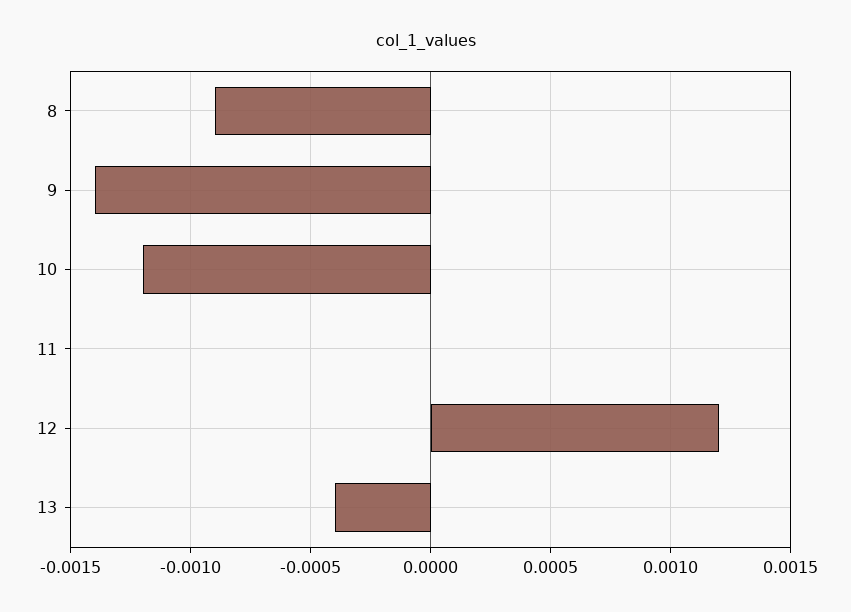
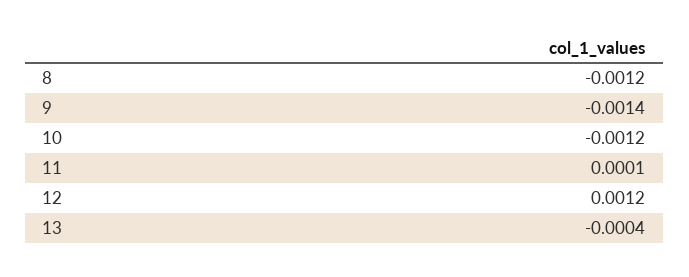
8: -0.0009 -> -0.0012
11: 0 -> 0.0001

